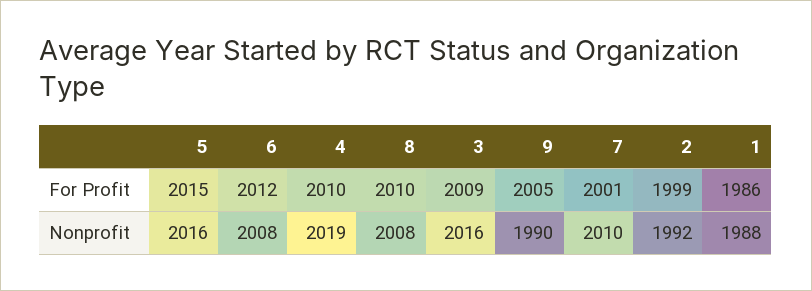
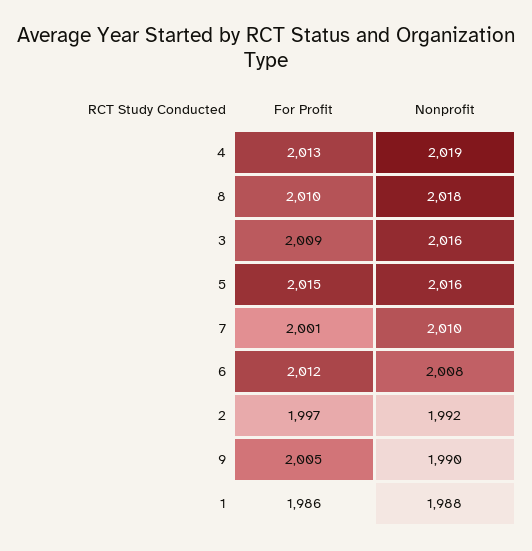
4, For Profit: 2010 -> 2013
2, For Profit: 1999 -> 1997
8, Nonprofit: 2008 -> 2018

